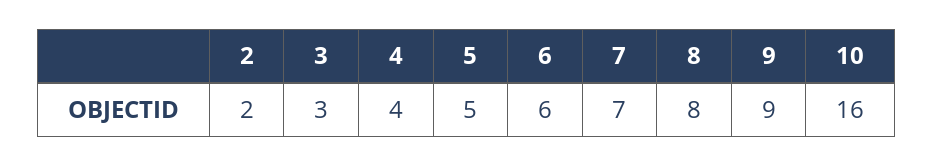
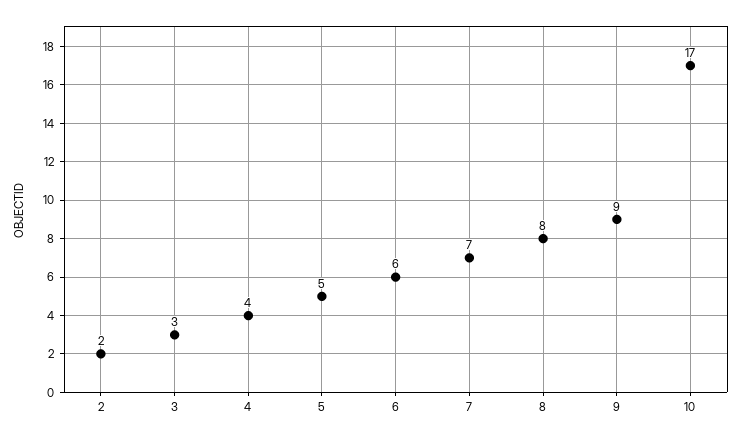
10: 16 -> 17

